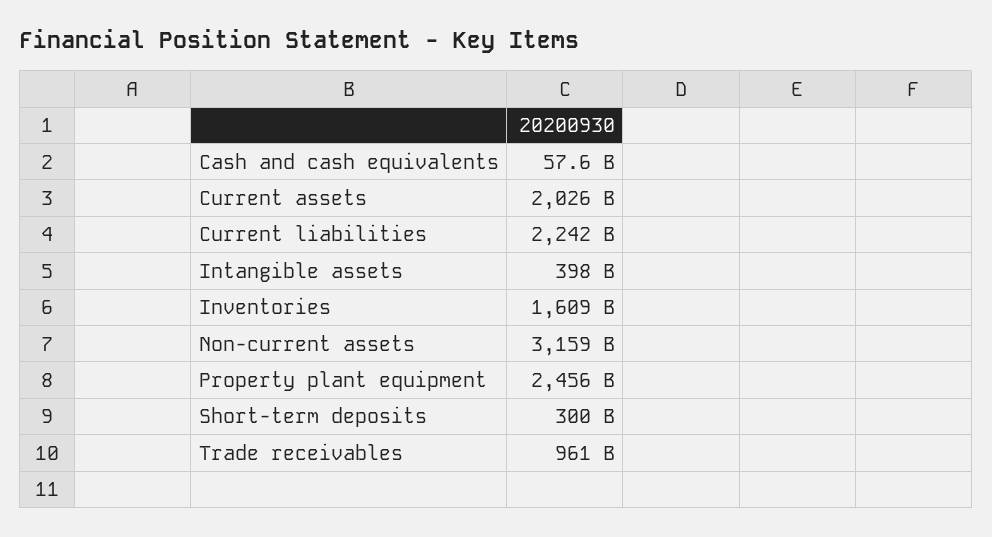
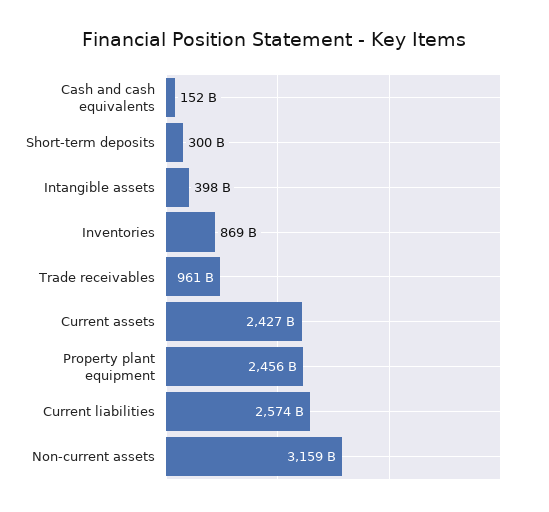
Cash and cash equivalents: 57600000000 -> 152000000000
Current assets: 2026000000000 -> 2427000000000
Current liabilities: 2242000000000 -> 2574000000000
Inventories: 1609000000000 -> 869000000000

